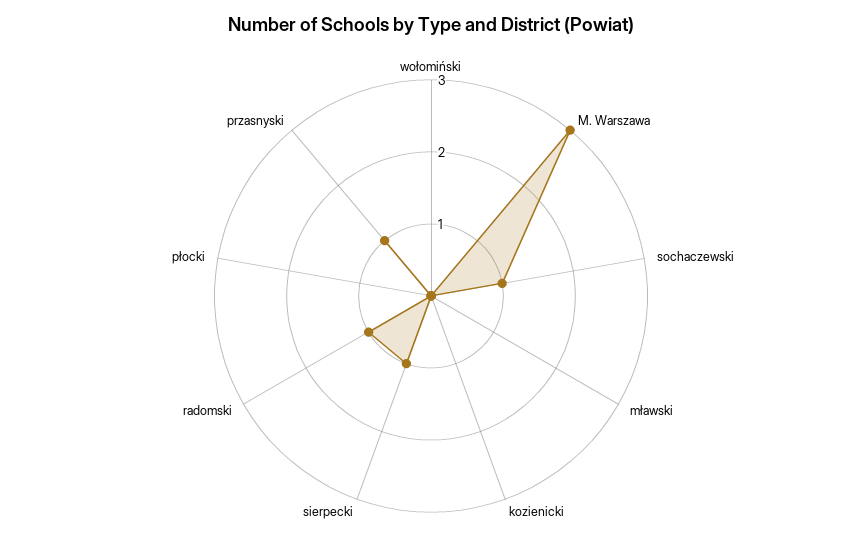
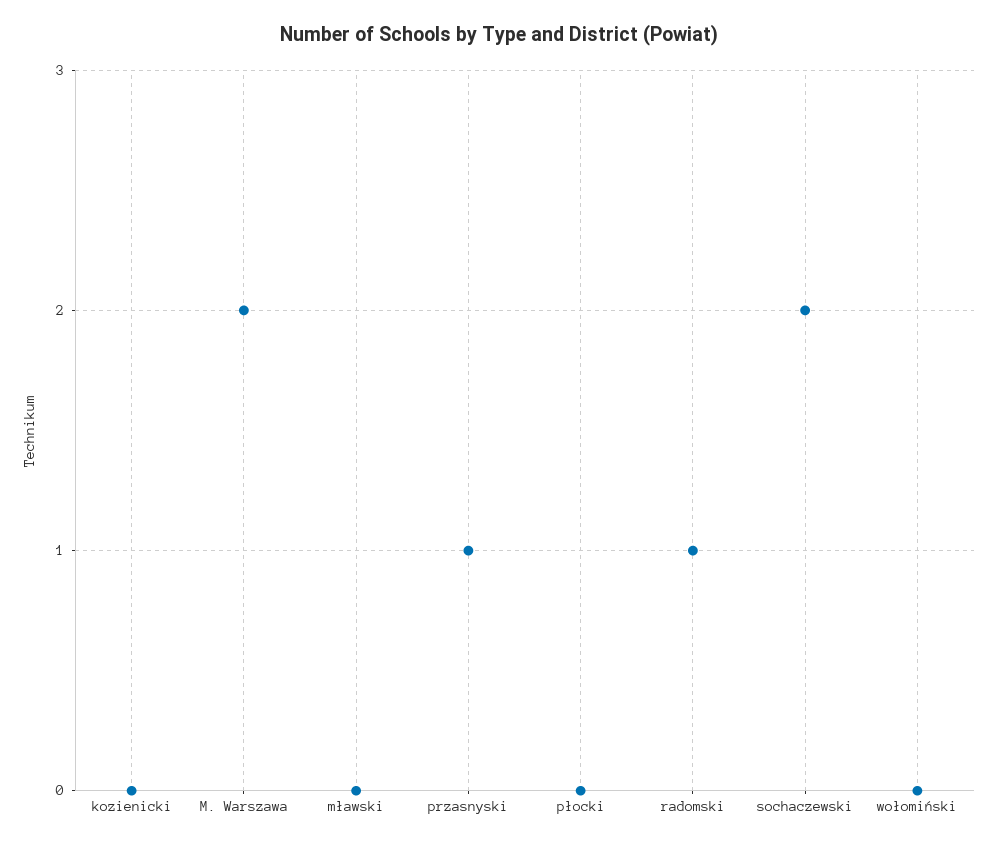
M. Warszawa: 3 -> 2
sochaczewski: 1 -> 2
sierpecki: 1 -> none

